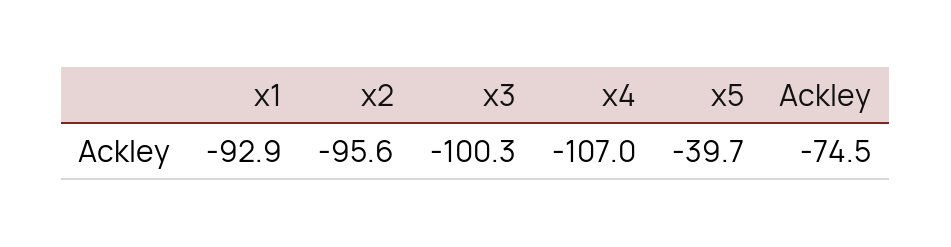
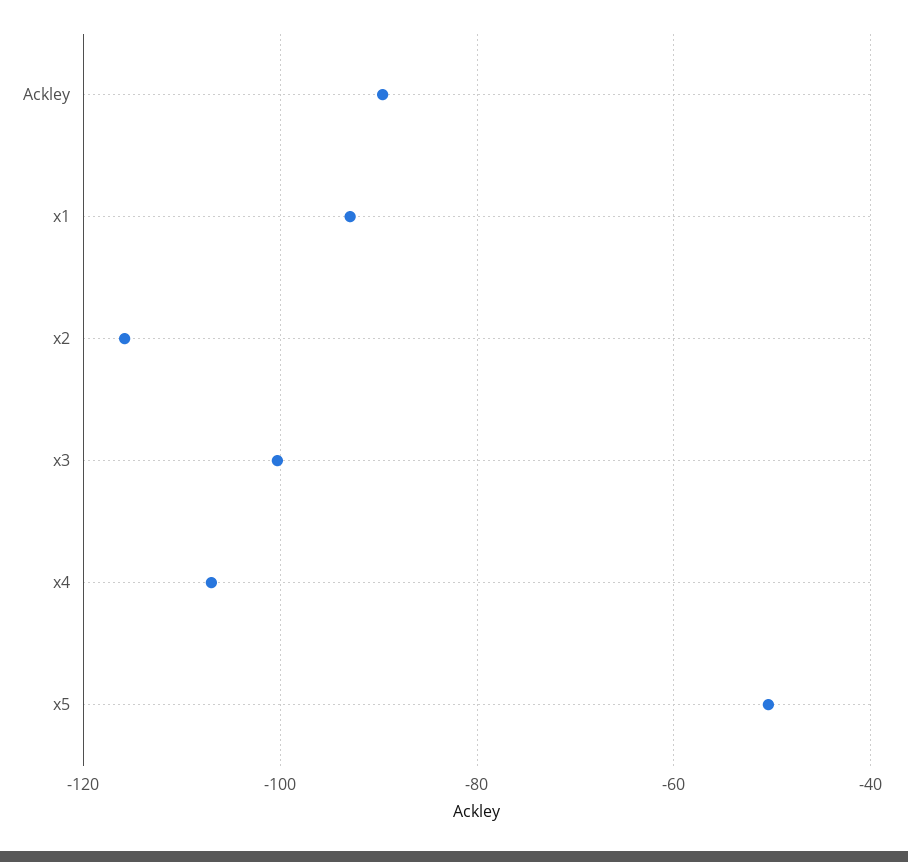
x2: -95.6 -> -116
x5: -39.7 -> -50
Ackley: -74.5 -> -90

